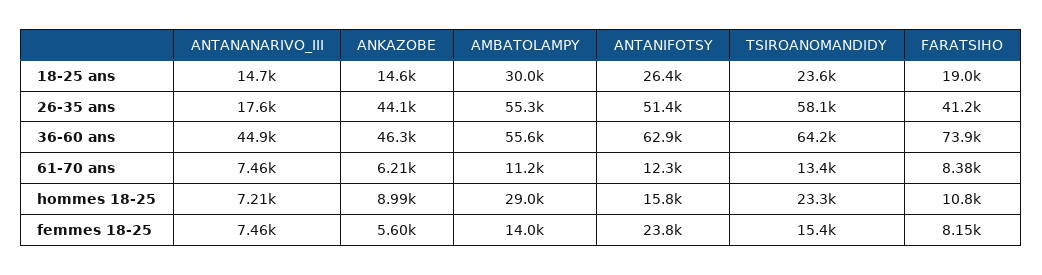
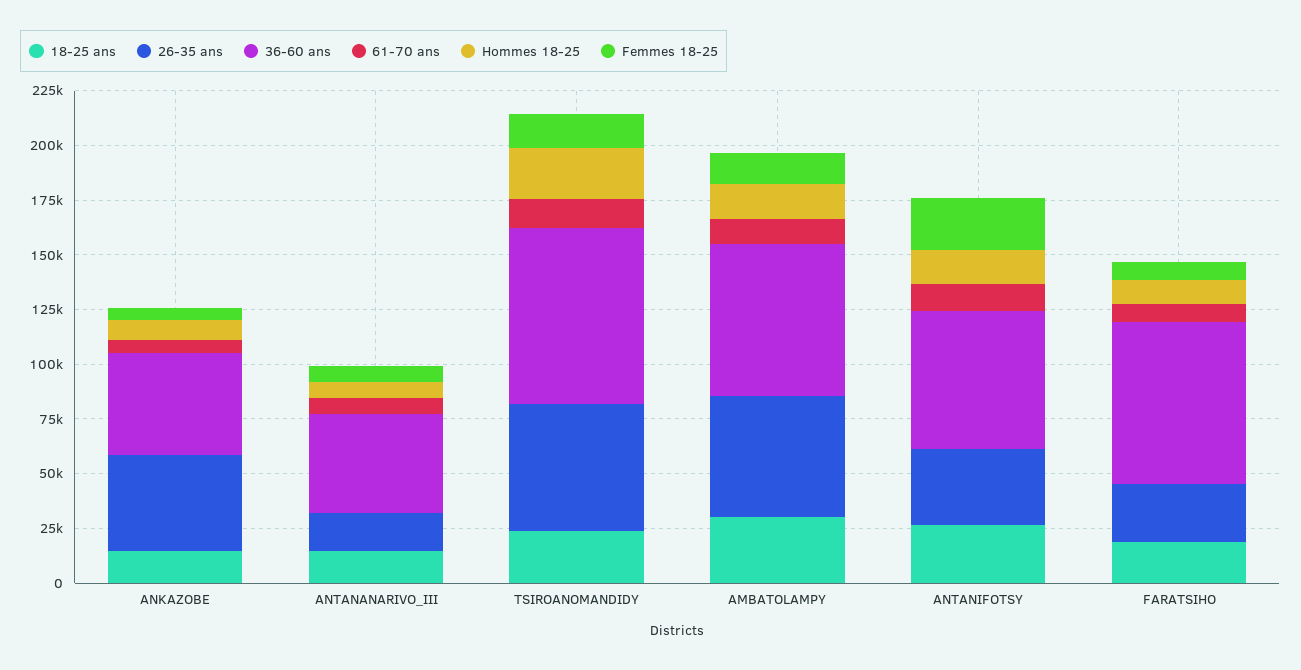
26-35 ans, ANTANIFOTSY: 51400 -> 35000
26-35 ans, FARATSIHO: 41200 -> 25000
36-60 ans, AMBATOLAMPY: 55600 -> 70000
36-60 ans, TSIROANOMANDIDY: 64200 -> 80000
hommes 18-25, AMBATOLAMPY: 29000 -> 15000

